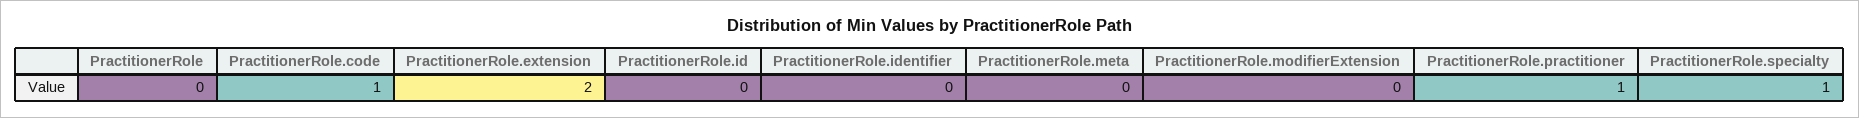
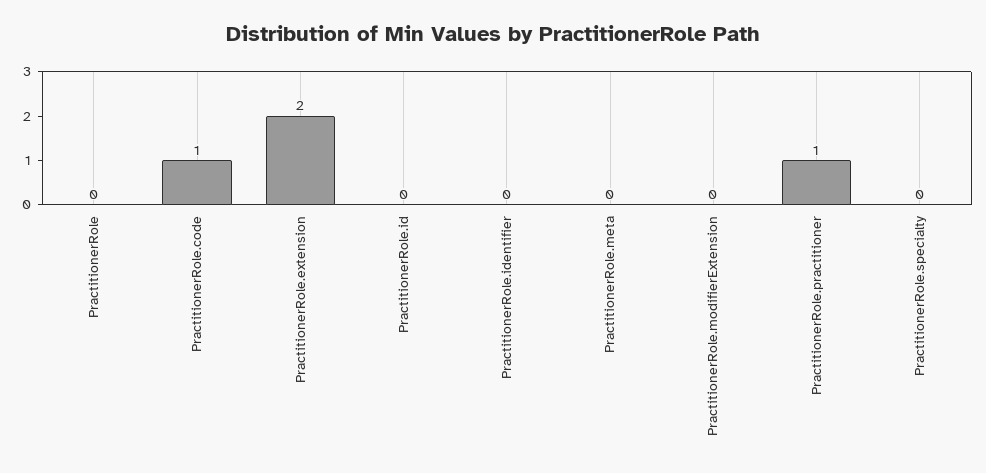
PractitionerRole.specialty: 1 -> 0

